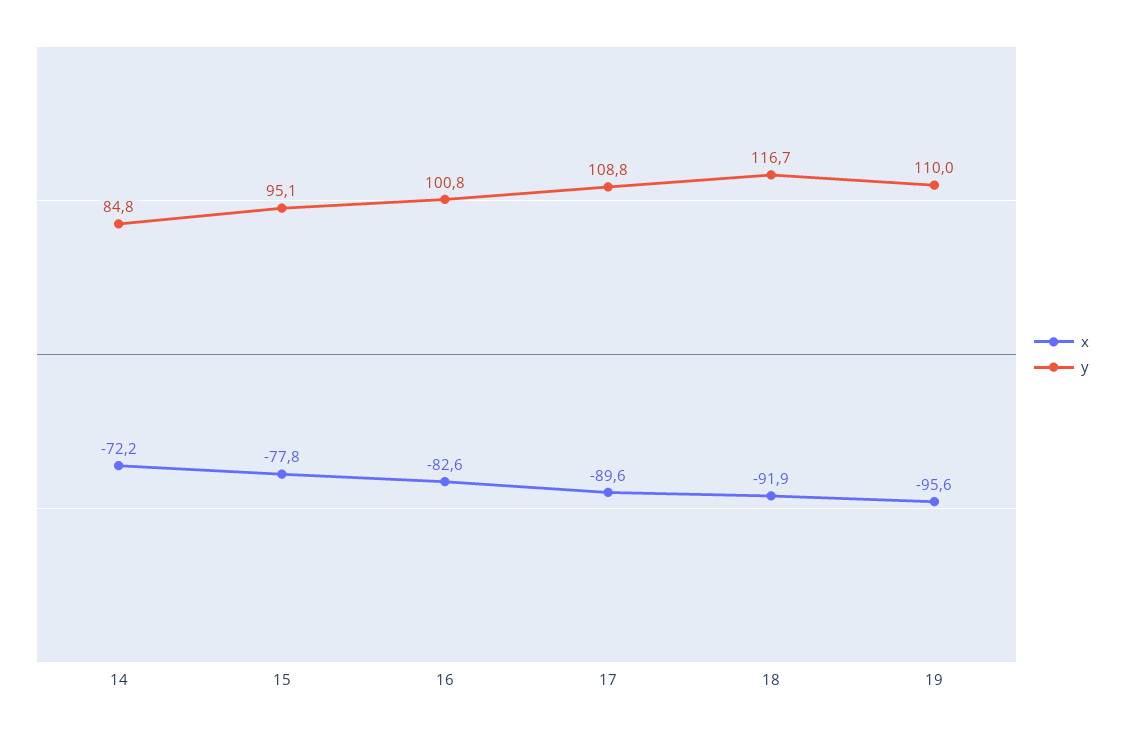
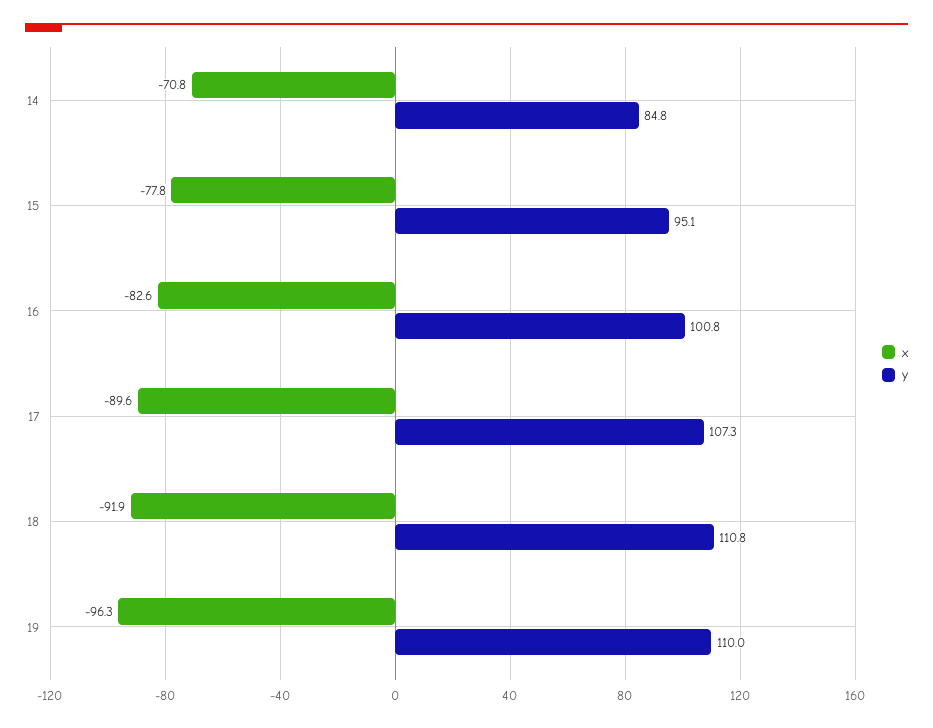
x, 14: -72.2 -> -70.8
y, 17: 108.8 -> 107.3
y, 18: 116.7 -> 110.8
x, 19: -95.6 -> -96.3

